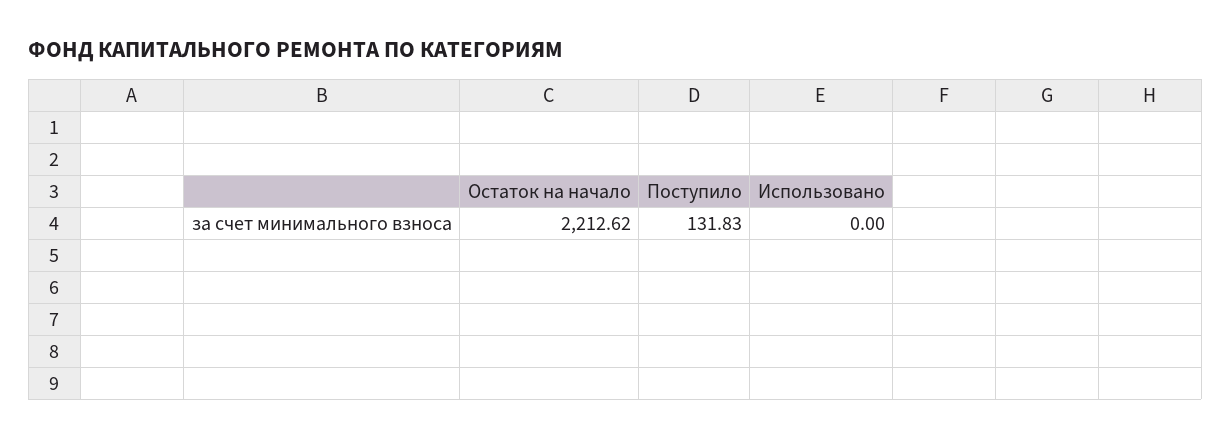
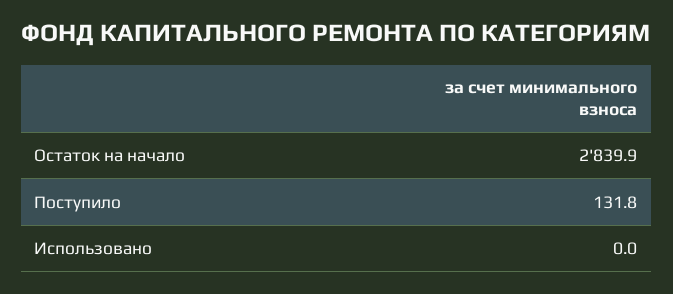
Остаток на начало: 2212.62 -> 2839.9

